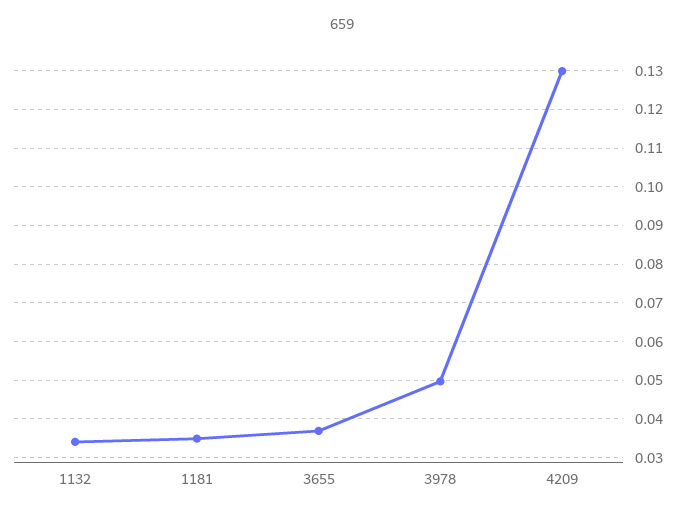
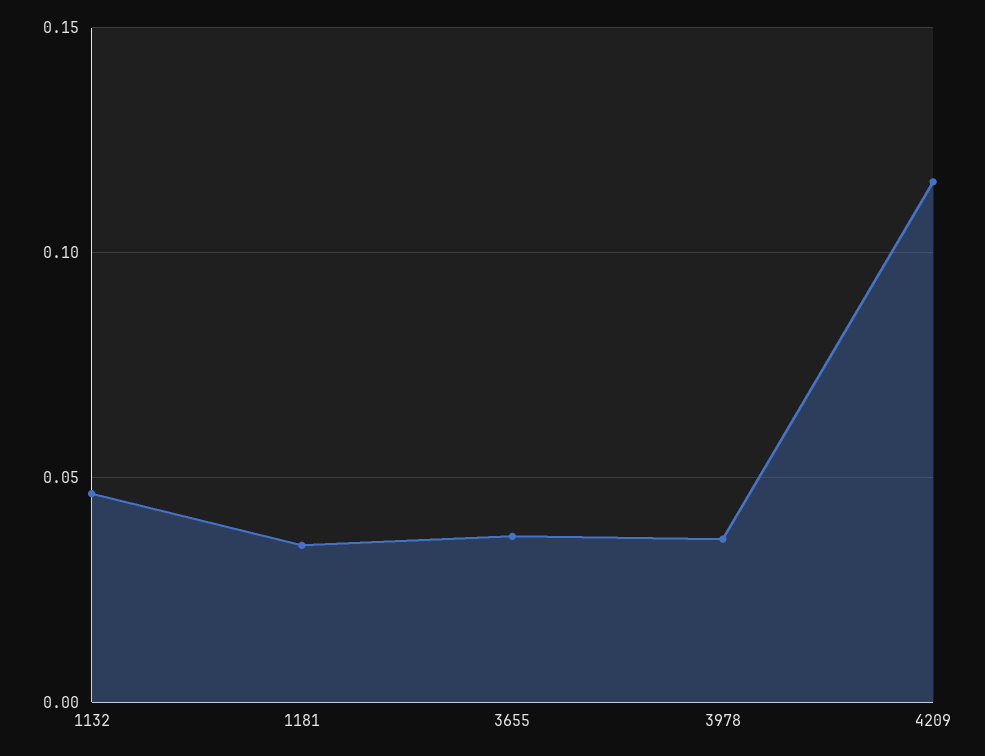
1132: 0.034 -> 0.045
3978: 0.05 -> 0.035
4209: 0.13 -> 0.115

